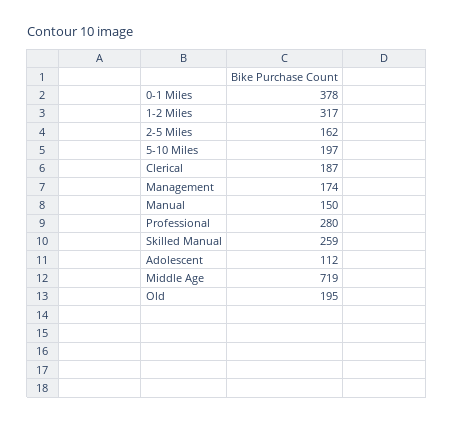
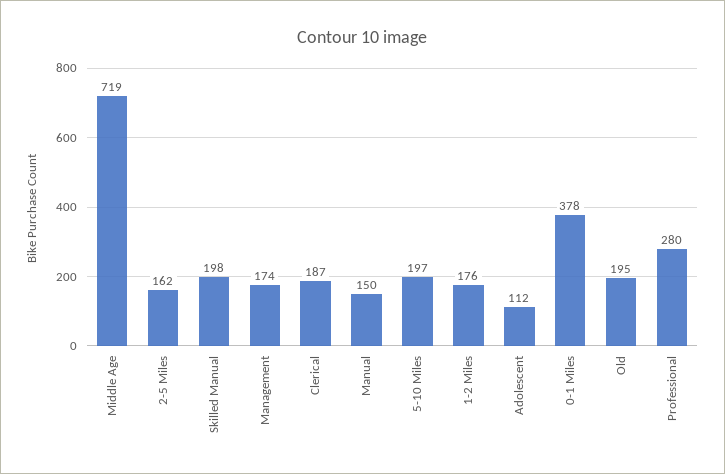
1-2 Miles: 317 -> 176
Skilled Manual: 259 -> 198

